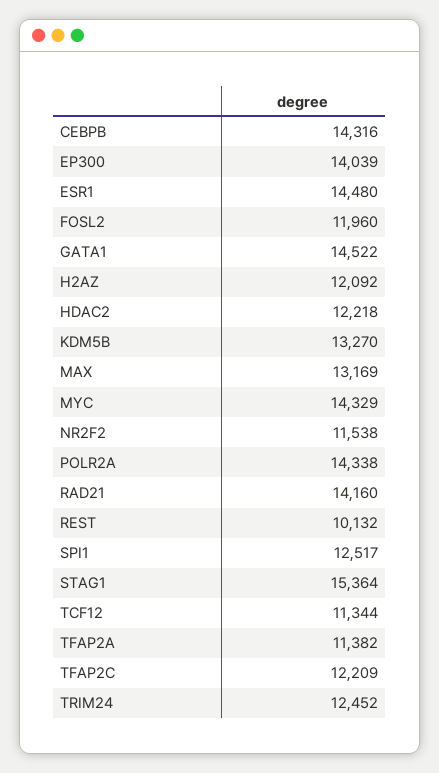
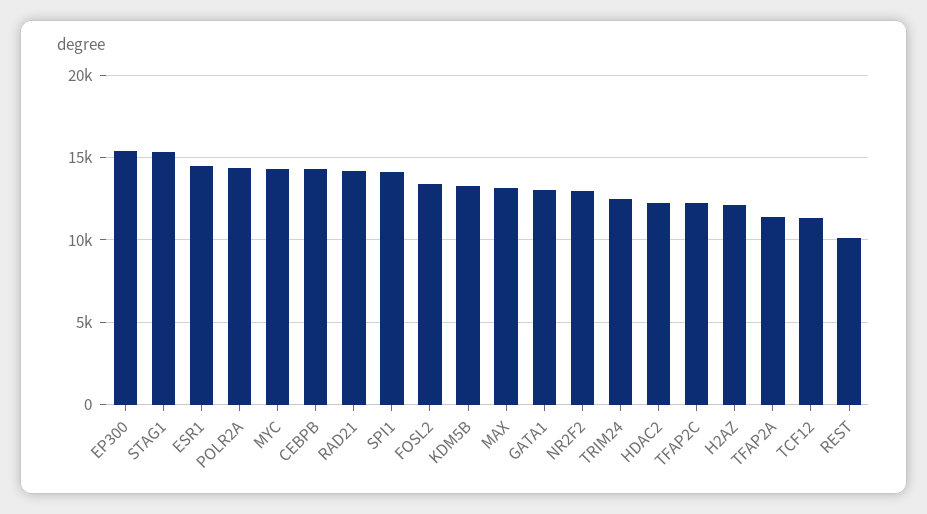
EP300: 14039 -> 15500
FOSL2: 11960 -> 13500
GATA1: 14522 -> 13000
NR2F2: 11538 -> 13000
SPI1: 12517 -> 14000

